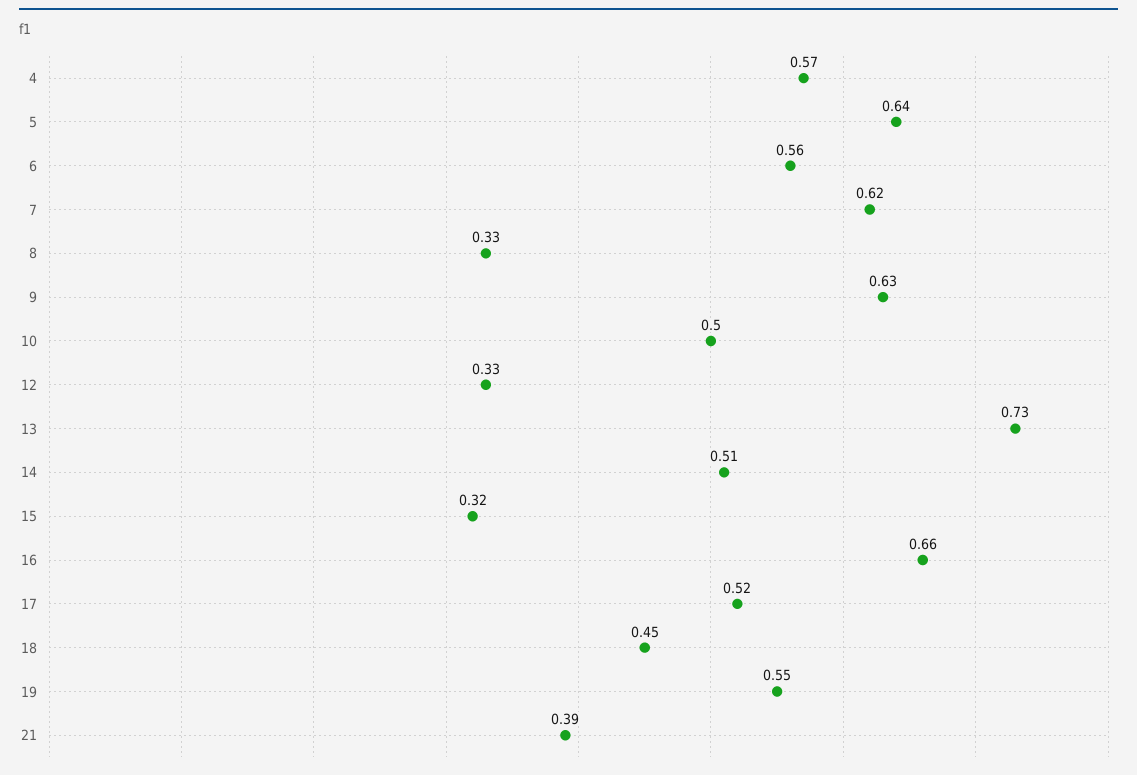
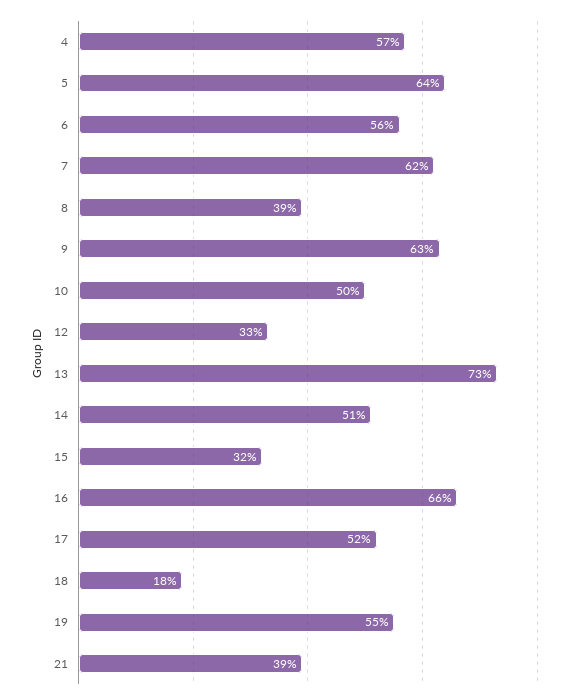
8: 0.33 -> 0.39
18: 0.45 -> 0.18

